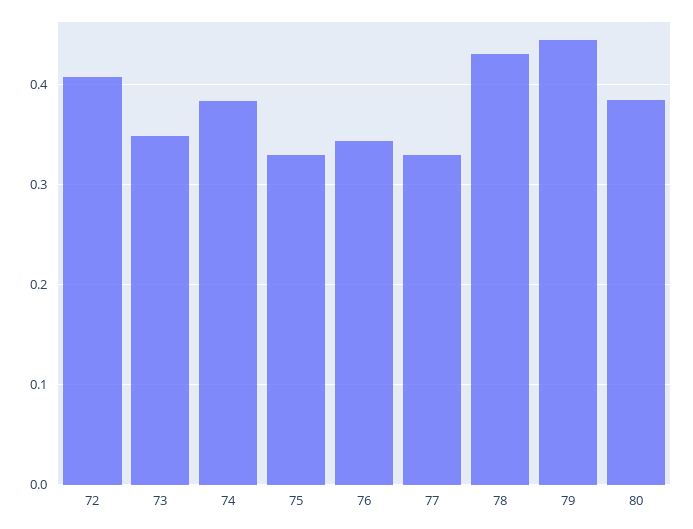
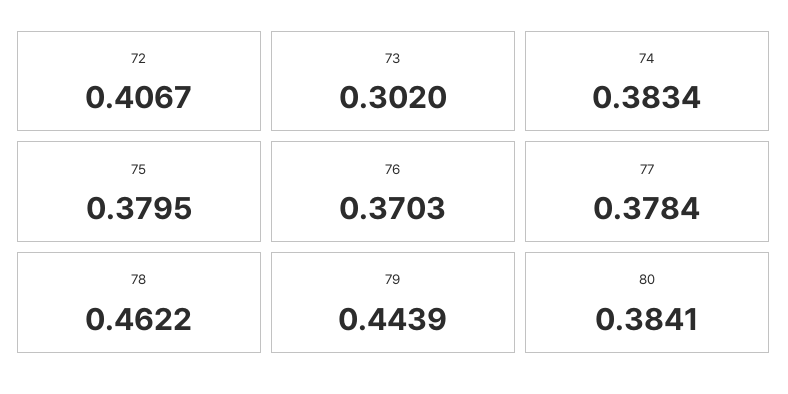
73: 0.35 -> 0.302
75: 0.33 -> 0.3795
76: 0.34 -> 0.3703
77: 0.33 -> 0.3784
78: 0.43 -> 0.4622

